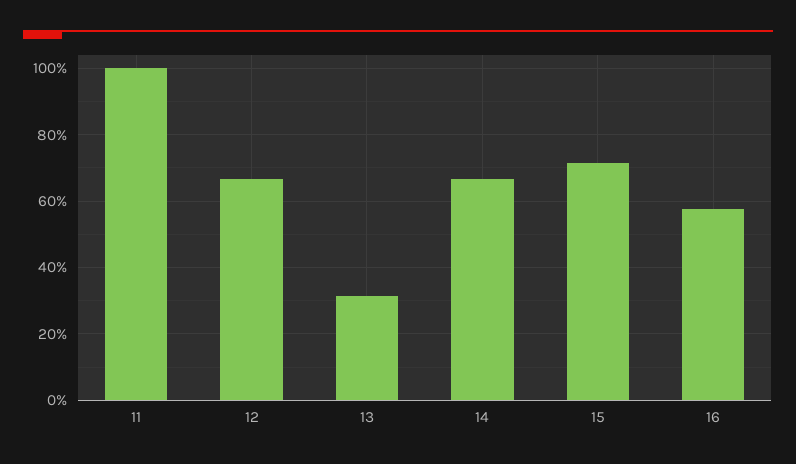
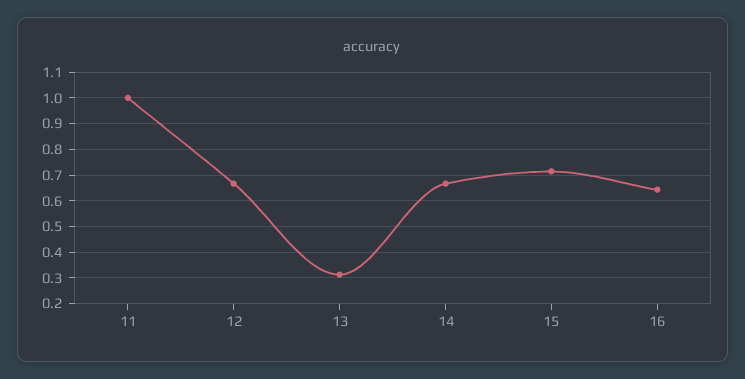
16: 0.58 -> 0.65

